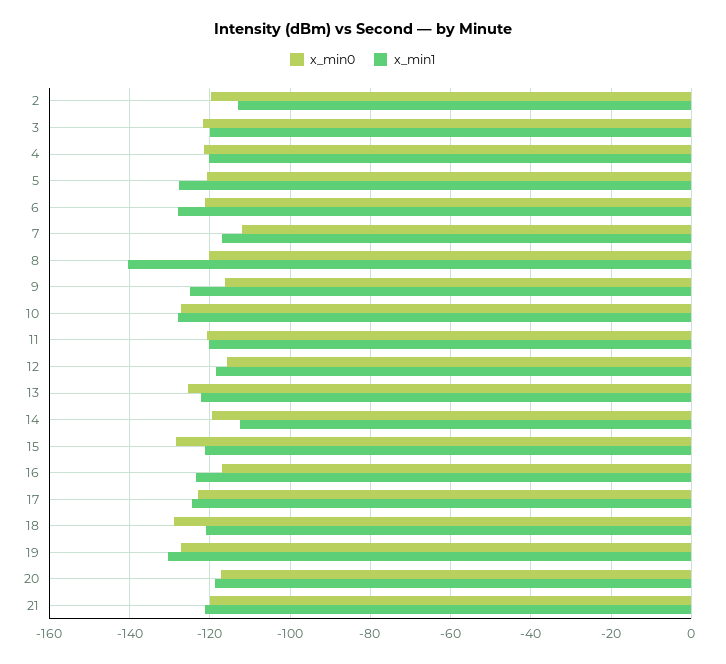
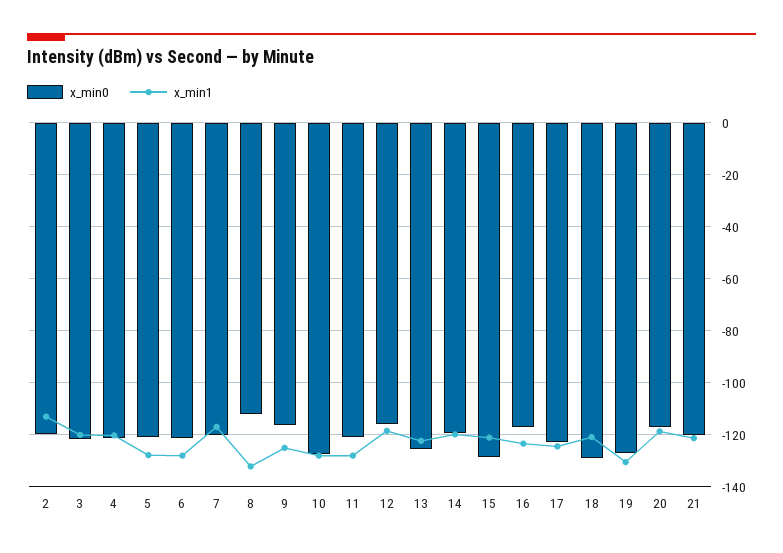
x_min0, 7: -112 -> -120
x_min0, 8: -120 -> -112.5
x_min1, 8: -140 -> -132.5
x_min1, 11: -120 -> -127.5
x_min1, 14: -112 -> -120

